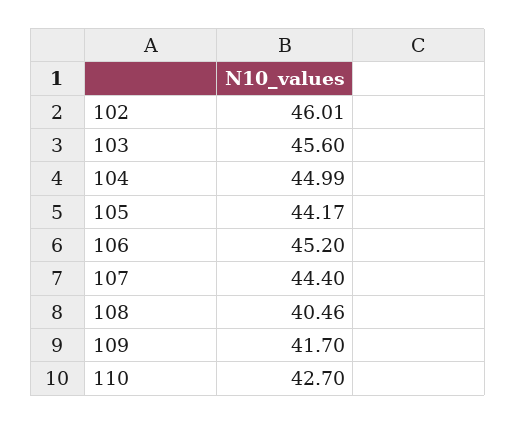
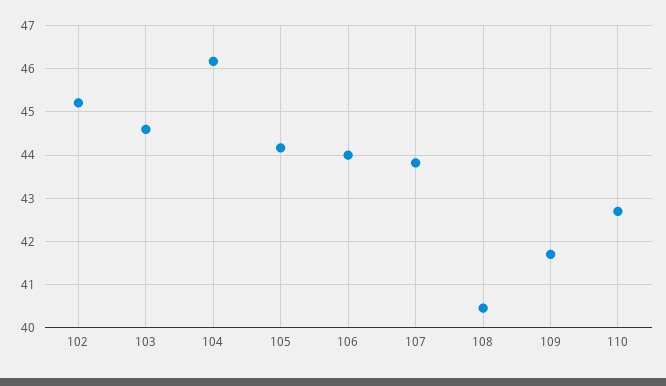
102: 46.01 -> 45.2
103: 45.6 -> 44.6
104: 44.99 -> 46.2
106: 45.2 -> 44
107: 44.4 -> 43.8

